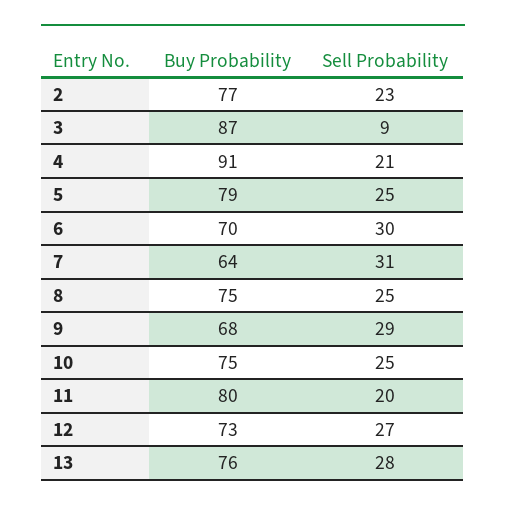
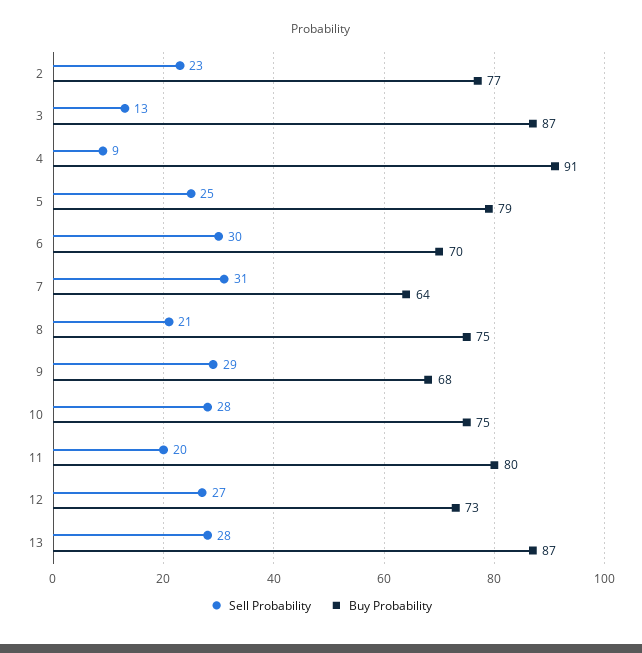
Sell Probability, 3: 9 -> 13
Sell Probability, 4: 21 -> 9
Sell Probability, 8: 25 -> 21
Sell Probability, 10: 25 -> 28
Buy Probability, 13: 76 -> 87

